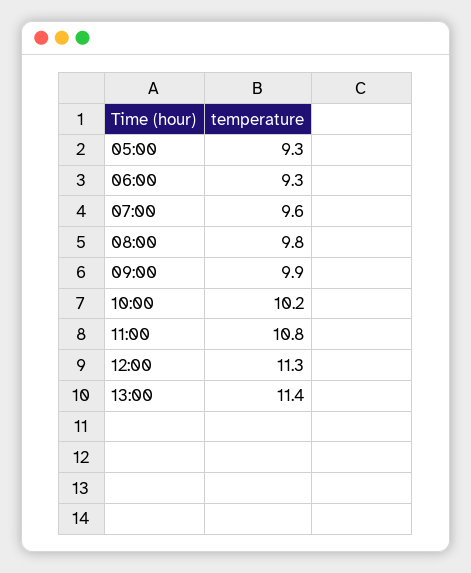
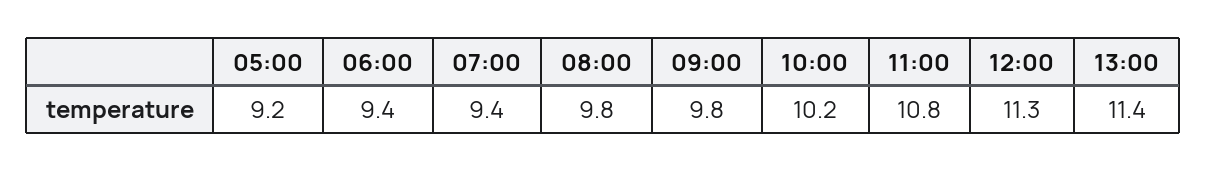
05:00: 9.3 -> 9.2
06:00: 9.3 -> 9.4
07:00: 9.6 -> 9.4
09:00: 9.9 -> 9.8

